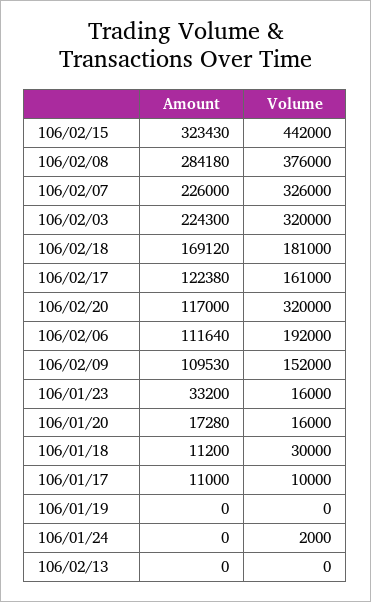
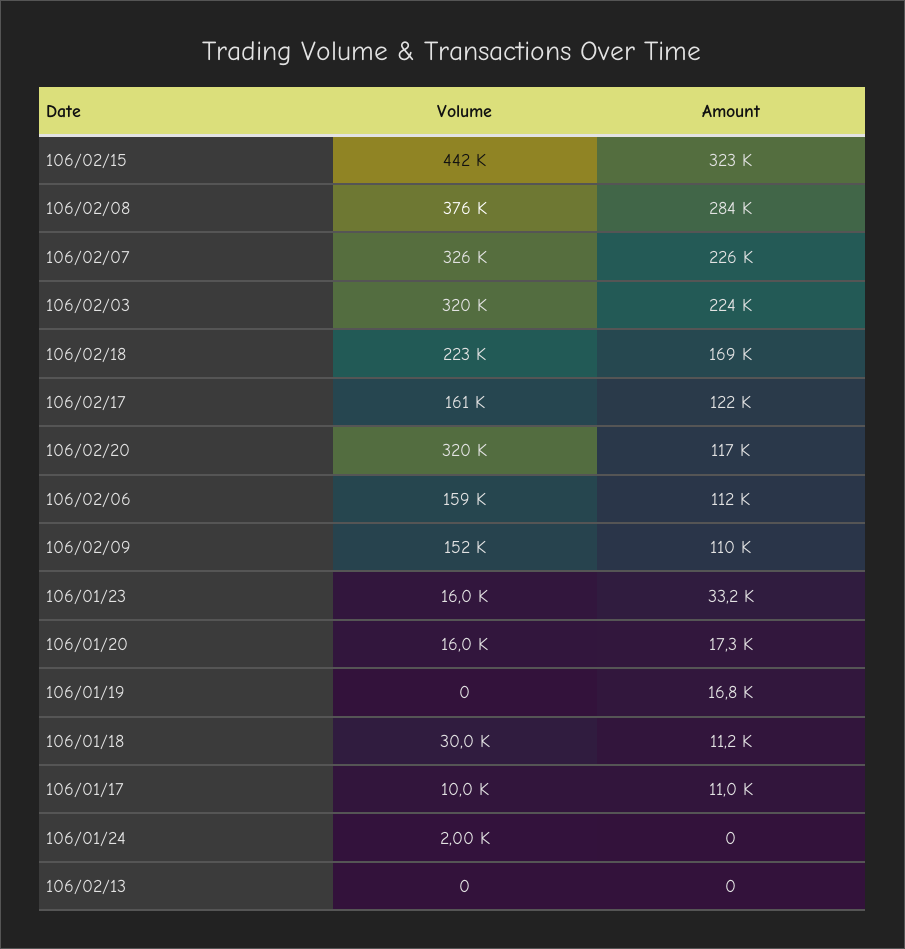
Volume, 106/02/18: 181000 -> 223000
Volume, 106/02/06: 192000 -> 159000
Amount, 106/01/19: 0 -> 16800

